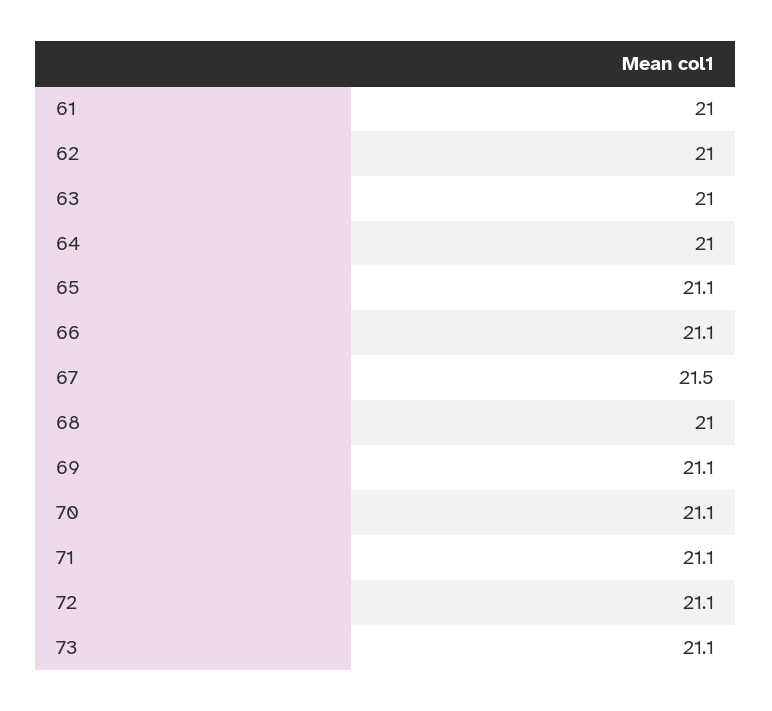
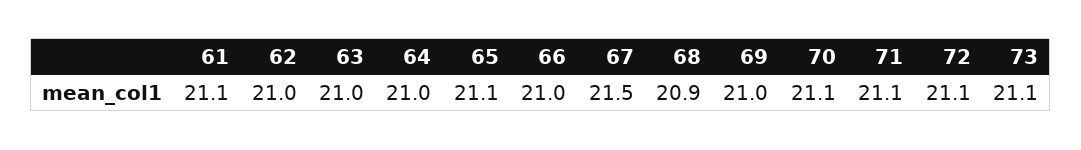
61: 21 -> 21.1
66: 21.1 -> 21
68: 21 -> 20.9
69: 21.1 -> 21

